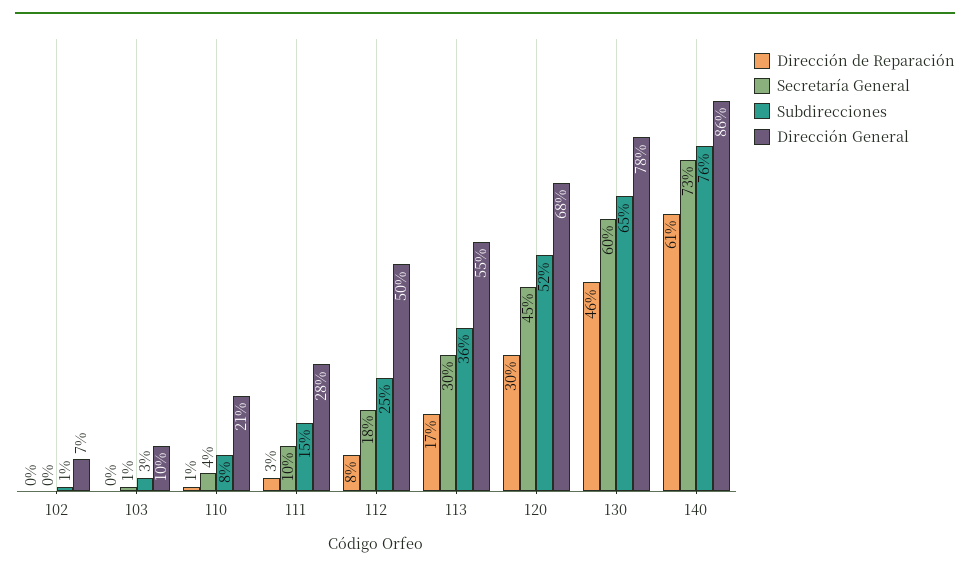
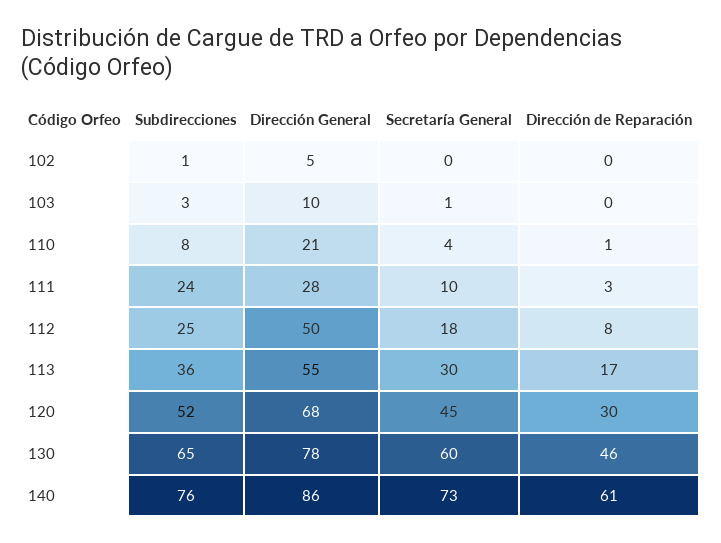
Dirección General, 102: 7 -> 5
Subdirecciones, 111: 15 -> 24

